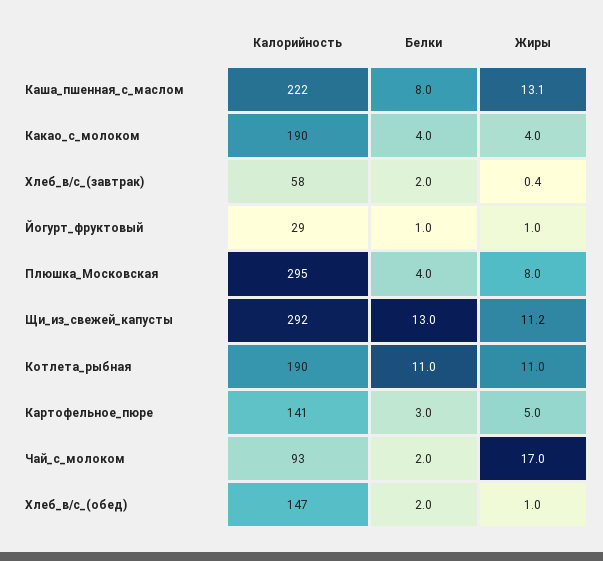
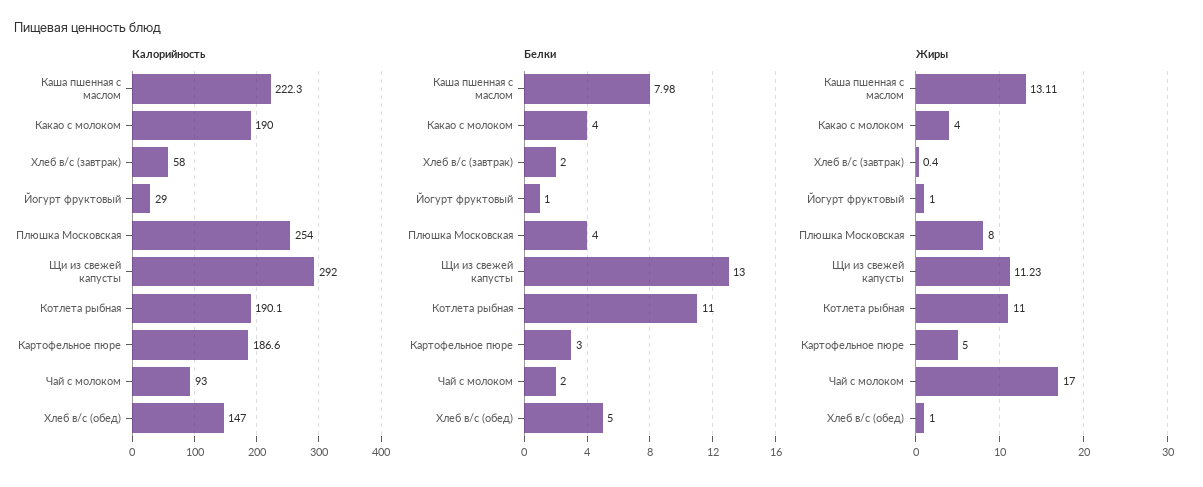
Калорийность, Плюшка_Московская: 295 -> 254
Калорийность, Картофельное_пюре: 141 -> 186.6
Белки, Хлеб_в/с_(обед): 2 -> 5

